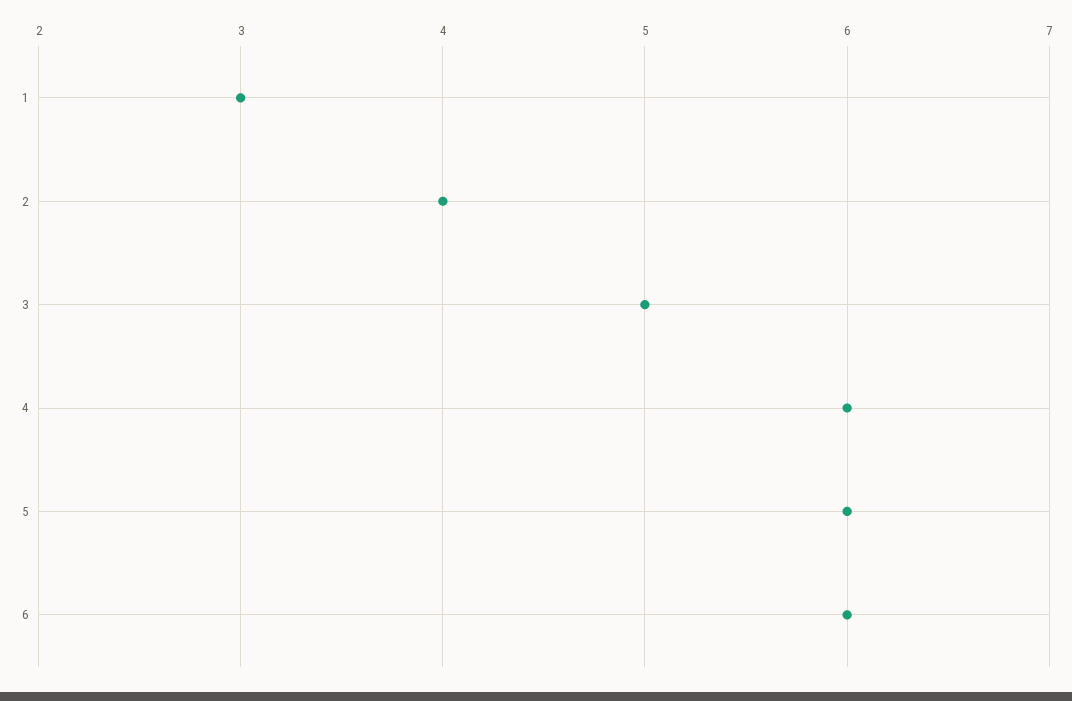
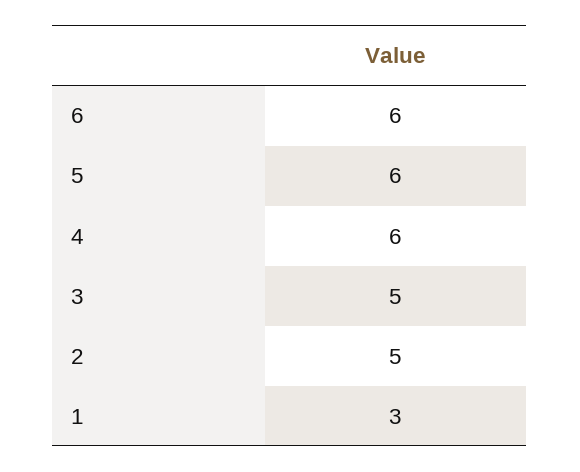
2: 4 -> 5

